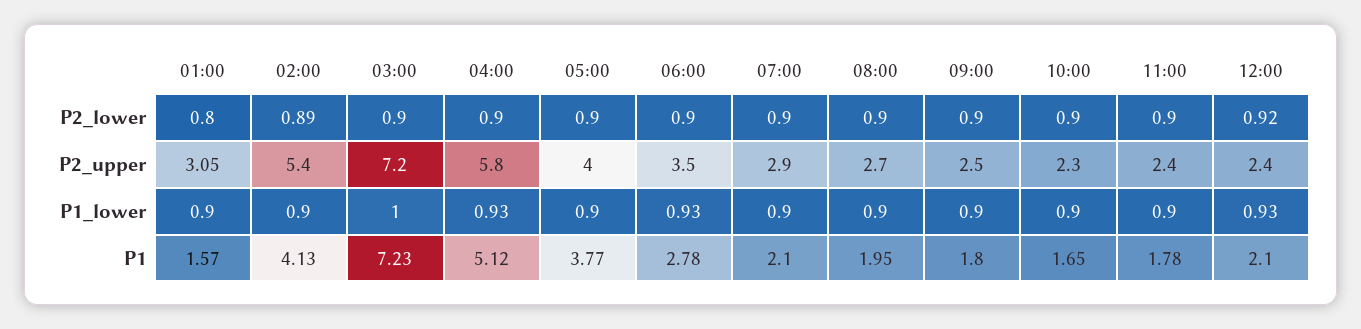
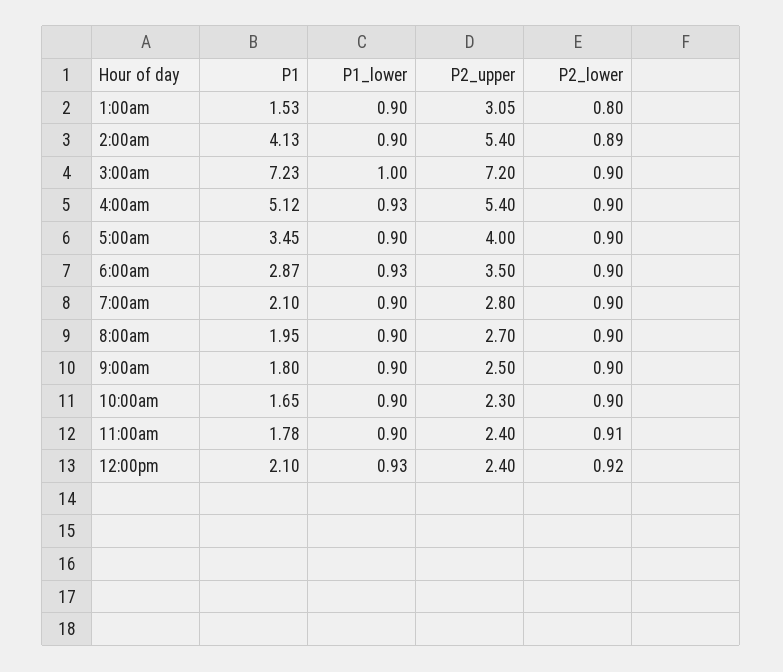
11:00, P2_lower: 0.9 -> 0.91
04:00, P2_upper: 5.8 -> 5.4
07:00, P2_upper: 2.9 -> 2.8
01:00, P1: 1.57 -> 1.53
05:00, P1: 3.77 -> 3.45
06:00, P1: 2.78 -> 2.87

